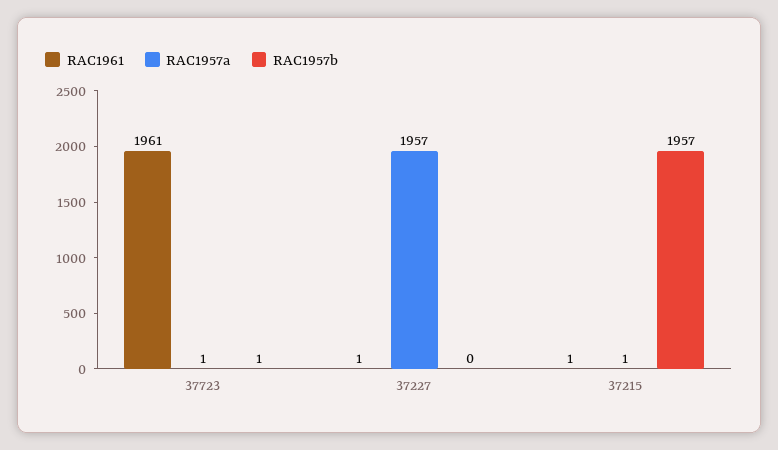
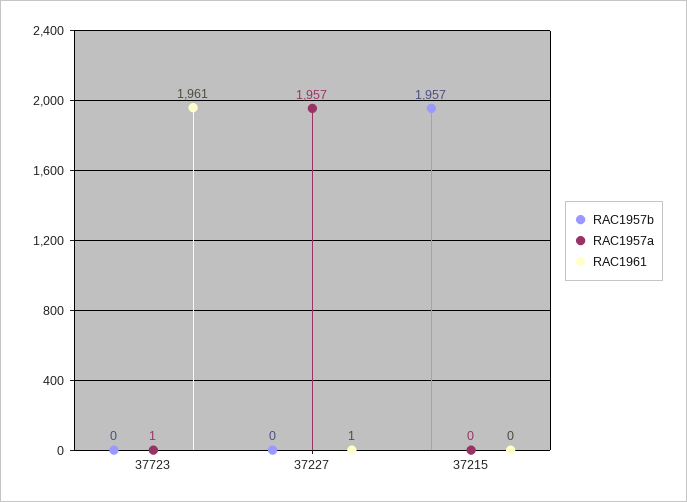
RAC1957b, 37723: 1 -> 0
RAC1961, 37215: 1 -> 0
RAC1957a, 37215: 1 -> 0

